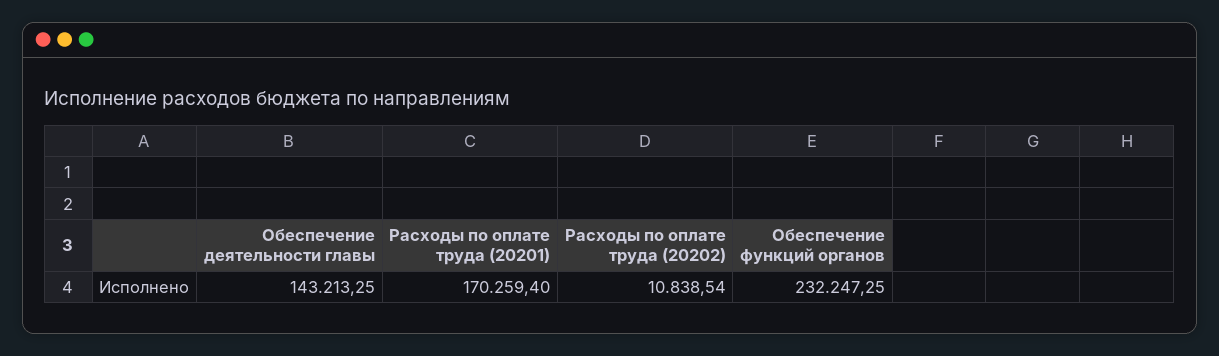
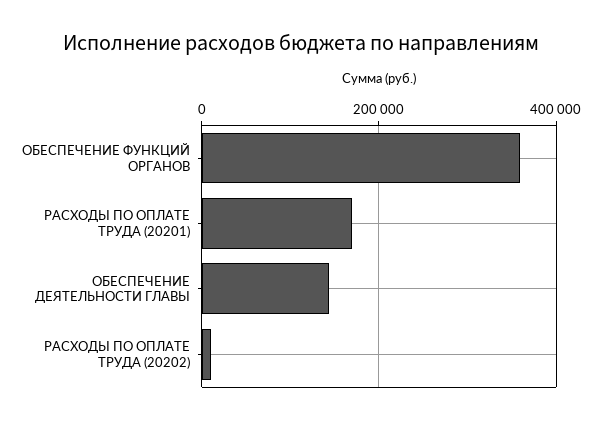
Обеспечение функций органов: 232247.25 -> 360000

